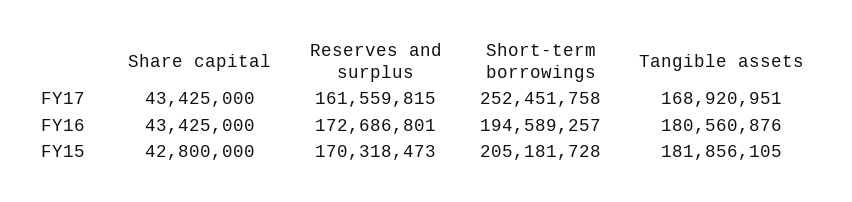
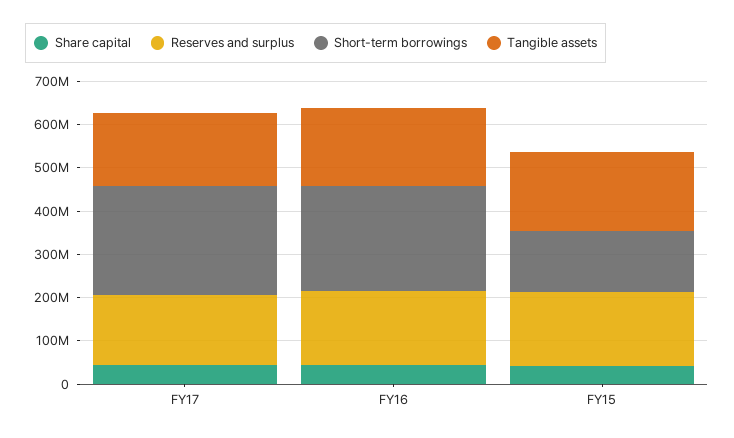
Short-term borrowings, FY16: 194589257 -> 240000000
Short-term borrowings, FY15: 205181728 -> 140000000

